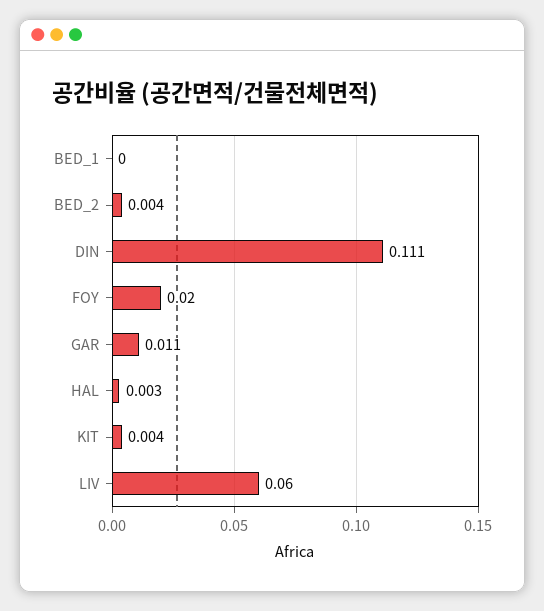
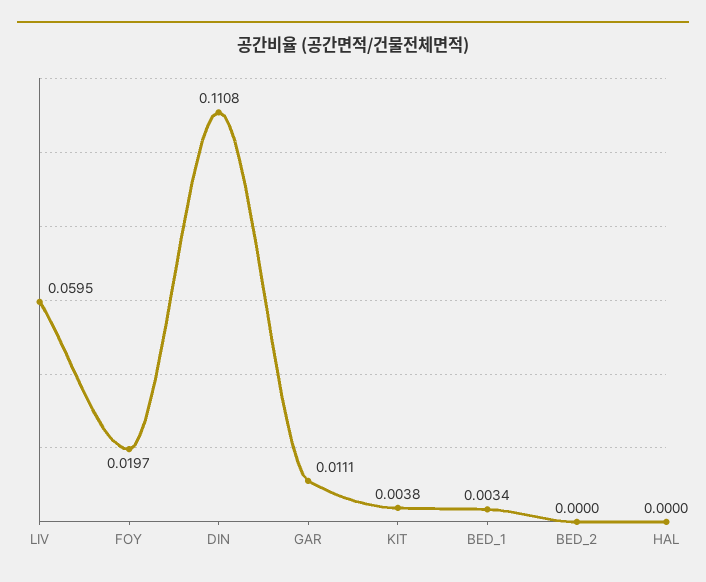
BED_1: 0 -> 0.0034
BED_2: 0.004 -> 0
HAL: 0.003 -> 0

